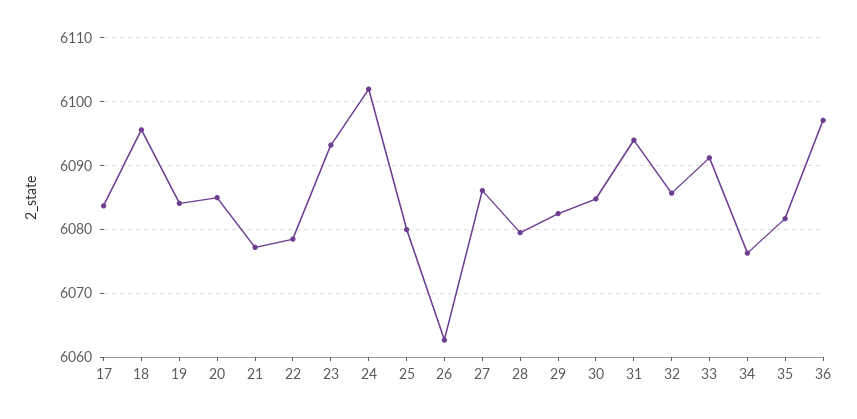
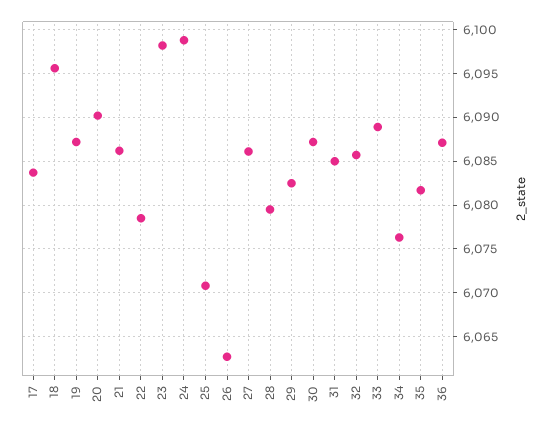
19: 6084 -> 6087
20: 6085 -> 6090
21: 6077 -> 6086
23: 6093 -> 6098
24: 6102 -> 6099
25: 6080 -> 6071
30: 6085 -> 6087
31: 6094 -> 6085
33: 6091 -> 6089
36: 6097 -> 6087

